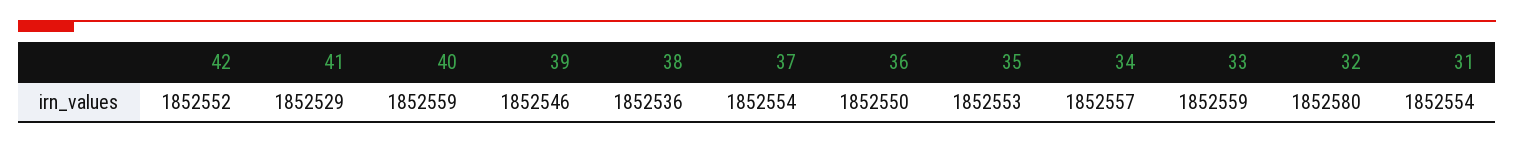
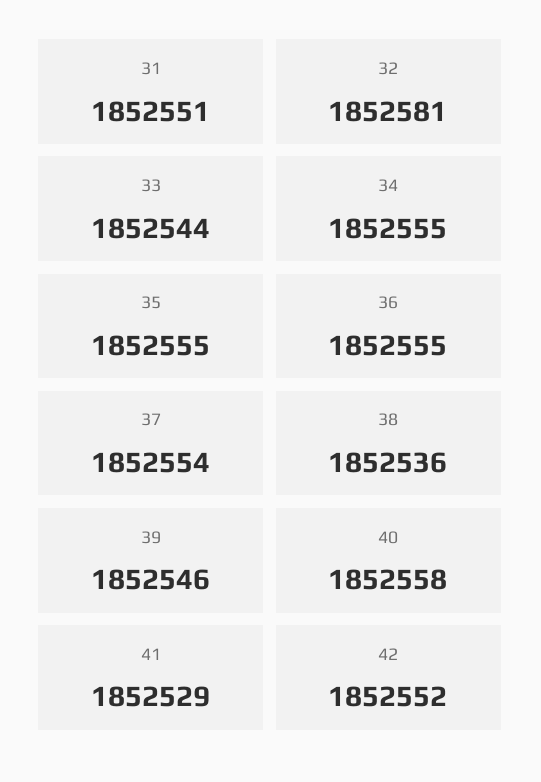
40: 1852559 -> 1852558
36: 1852550 -> 1852555
35: 1852553 -> 1852555
34: 1852557 -> 1852555
33: 1852559 -> 1852544
32: 1852580 -> 1852581
31: 1852554 -> 1852551

